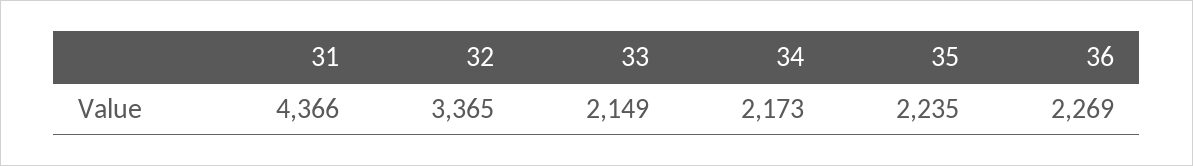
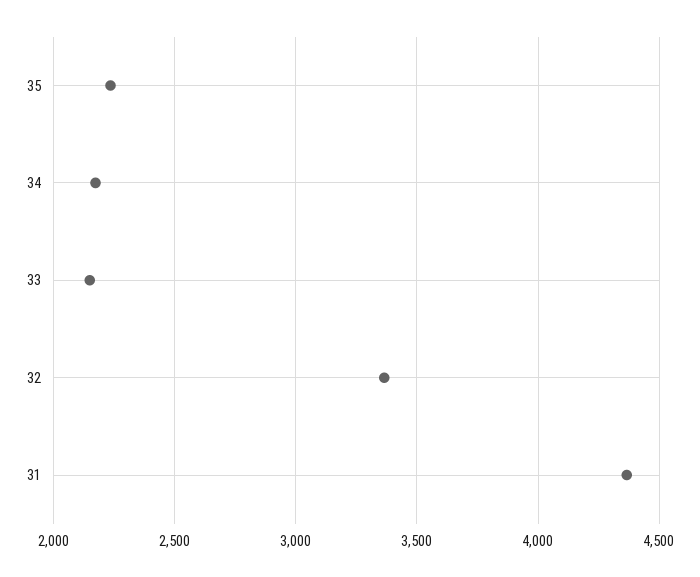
36: 2269 -> none

